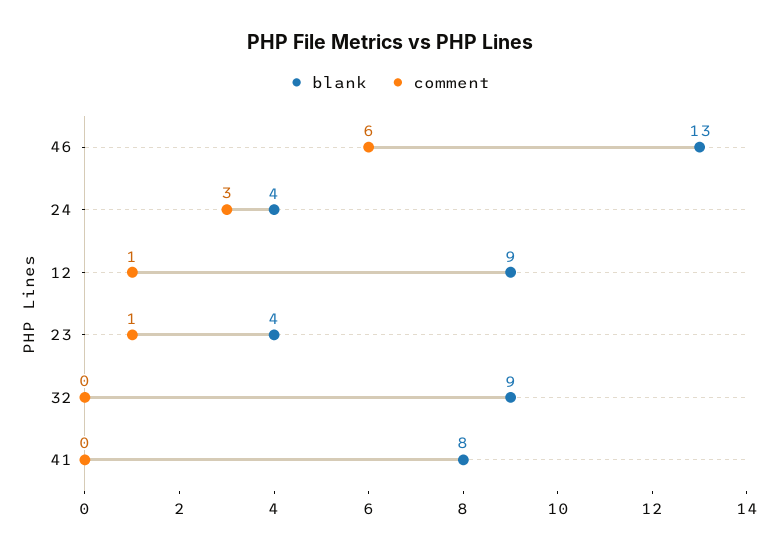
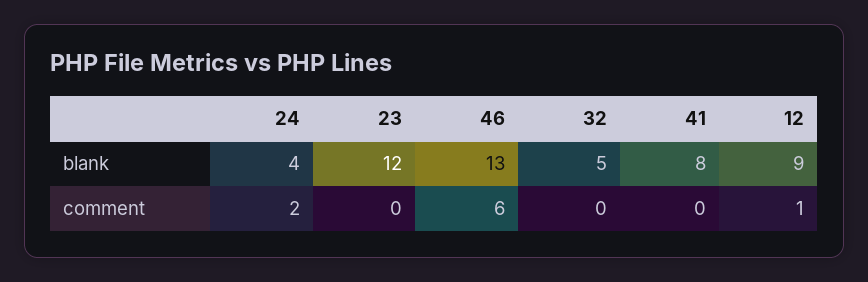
comment, 24: 3 -> 2
blank, 23: 4 -> 12
comment, 23: 1 -> 0
blank, 32: 9 -> 5

